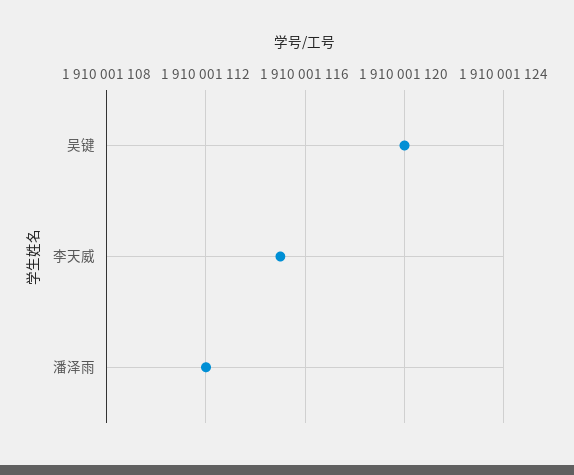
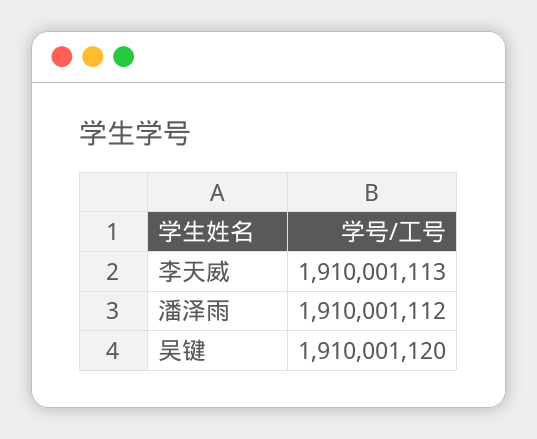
李天威: 1910001115 -> 1910001113

